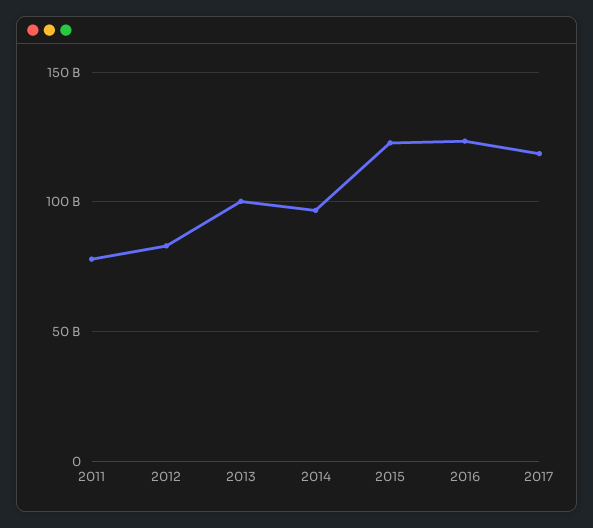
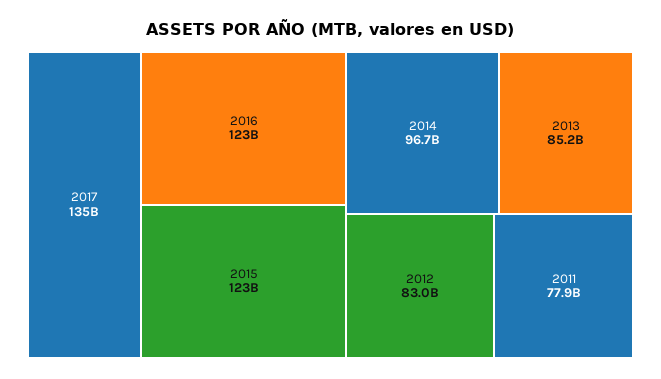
2013: 100000000000 -> 85200000000
2017: 120000000000 -> 135000000000

